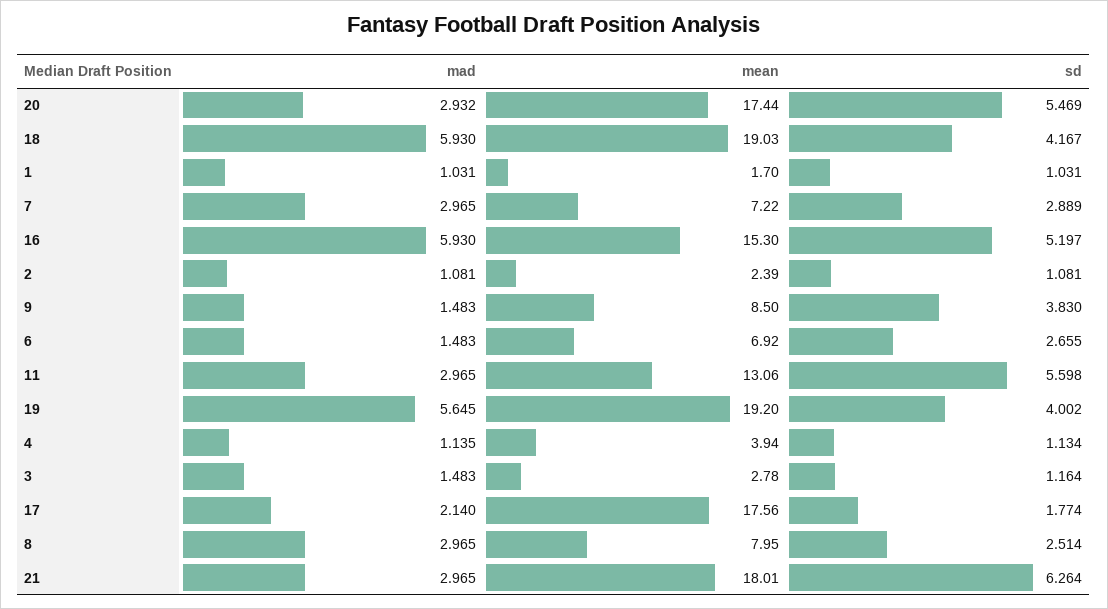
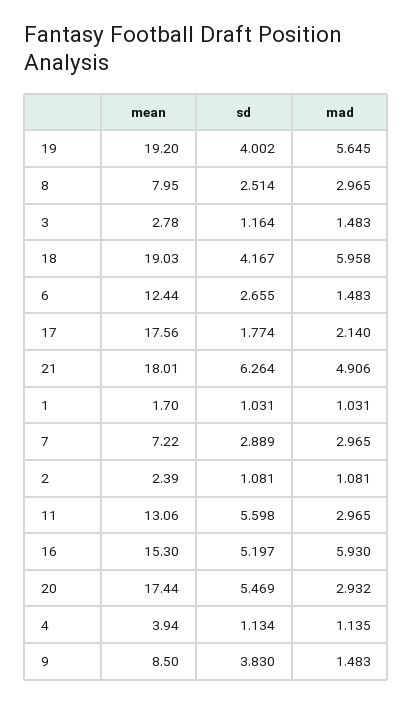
mad, 18: 5.93 -> 5.958
mean, 6: 6.92 -> 12.44
mad, 21: 2.965 -> 4.906

